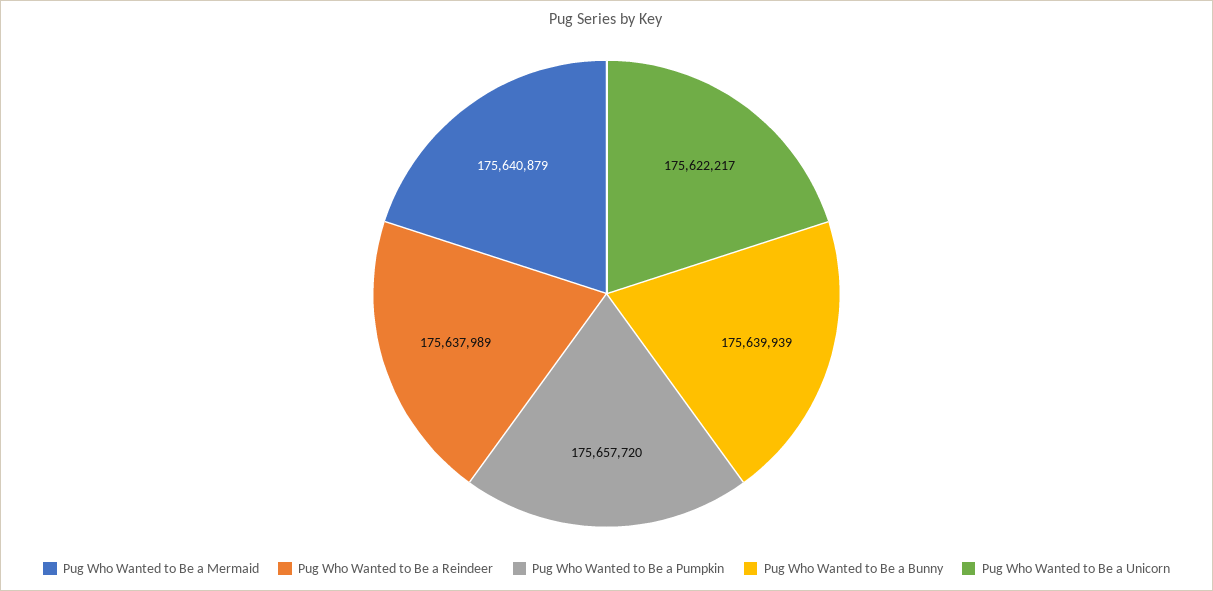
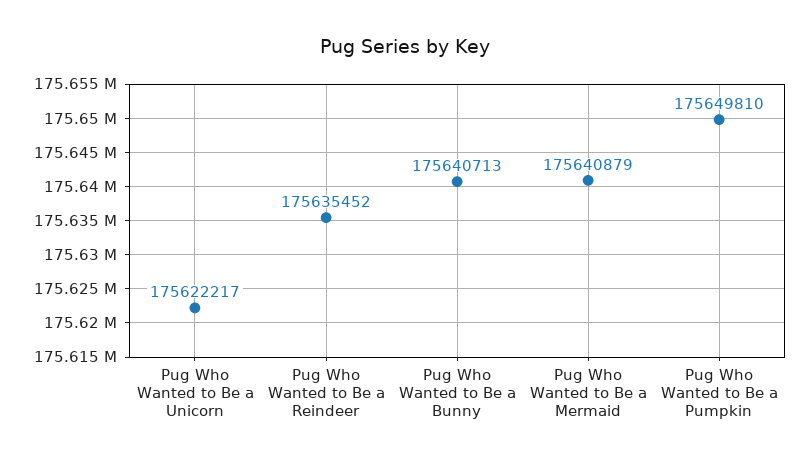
Pug Who Wanted to Be a Reindeer: 175637989 -> 175635452
Pug Who Wanted to Be a Pumpkin: 175657720 -> 175649810
Pug Who Wanted to Be a Bunny: 175639939 -> 175640713

